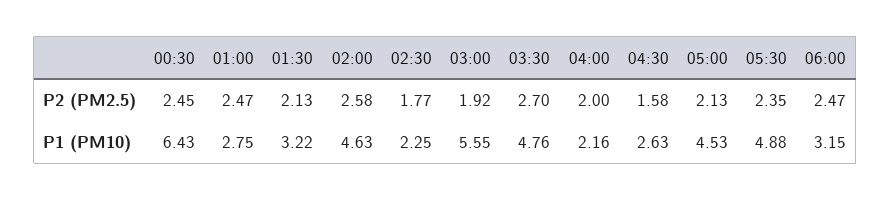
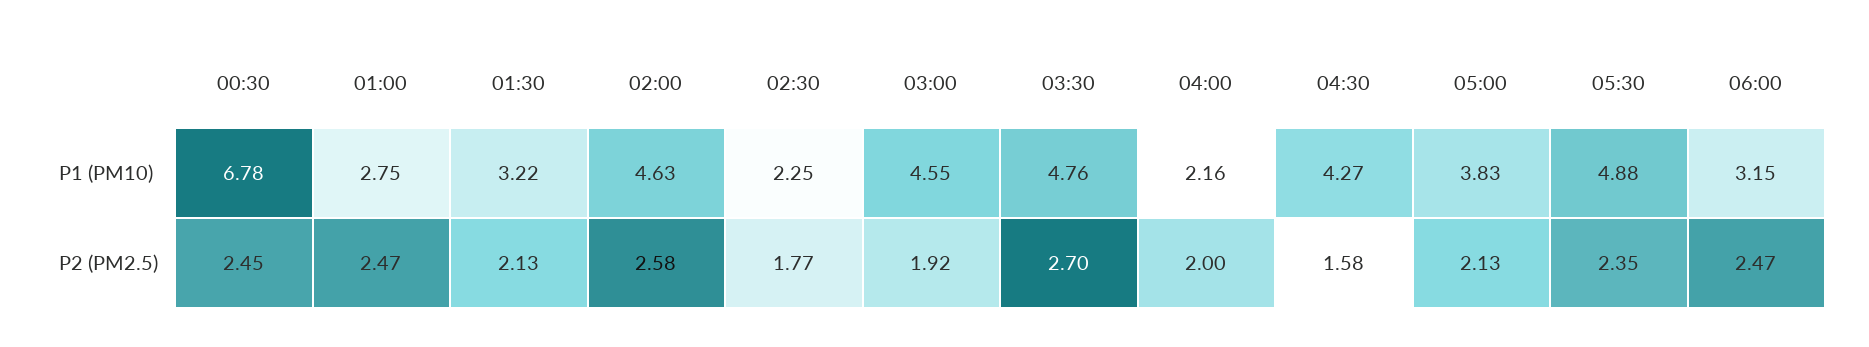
00:30, P1 (PM10): 6.43 -> 6.78
03:00, P1 (PM10): 5.55 -> 4.55
04:30, P1 (PM10): 2.63 -> 4.27
05:00, P1 (PM10): 4.53 -> 3.83

